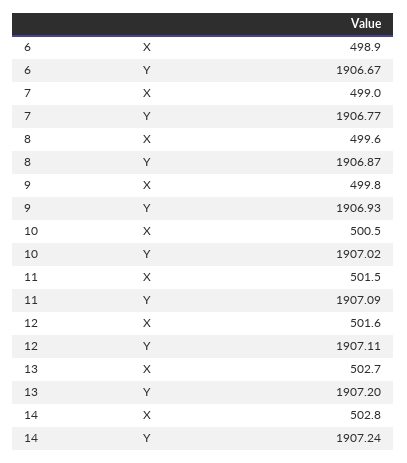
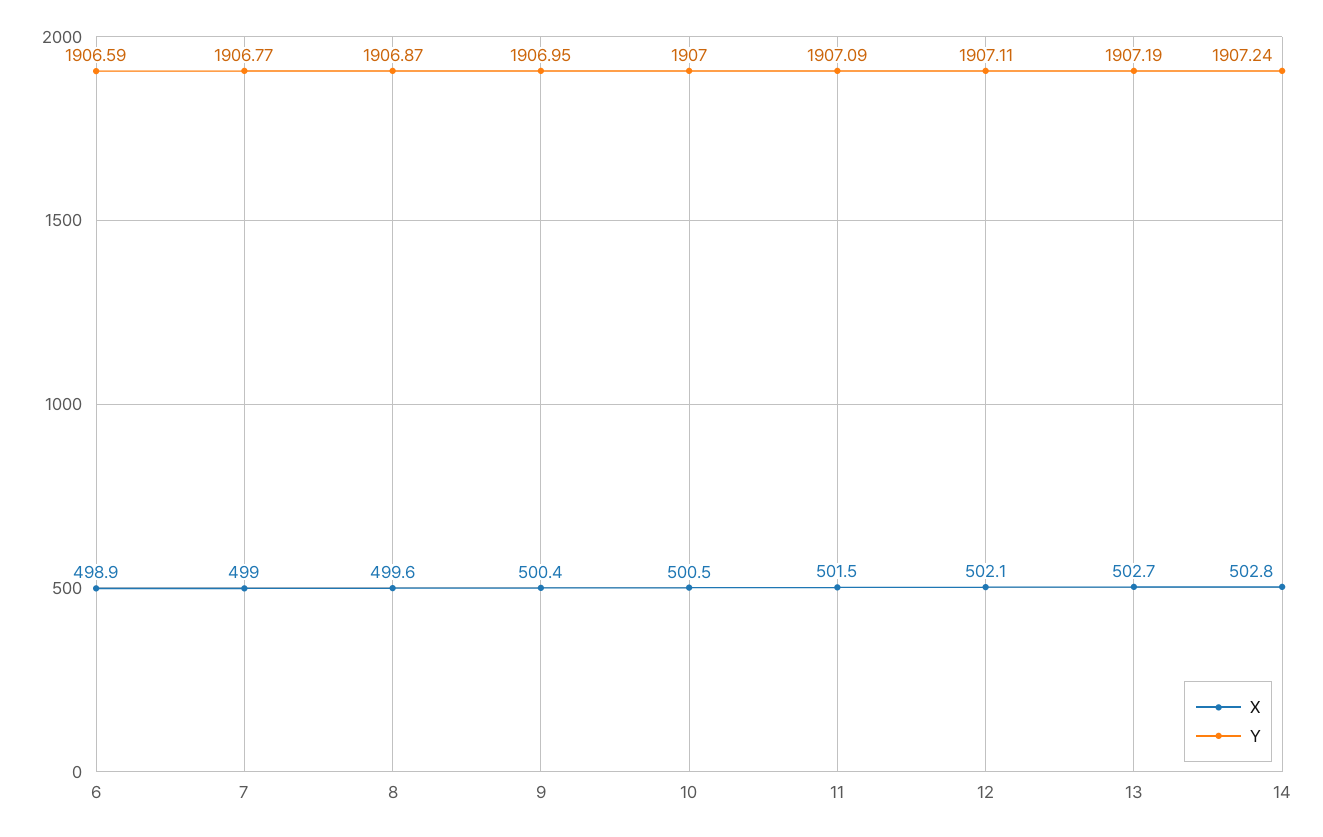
Y, 6: 1906.67 -> 1906.59
X, 9: 499.8 -> 500.4
Y, 9: 1906.93 -> 1906.95
Y, 10: 1907.02 -> 1907
X, 12: 501.6 -> 502.1
Y, 13: 1907.2 -> 1907.19

